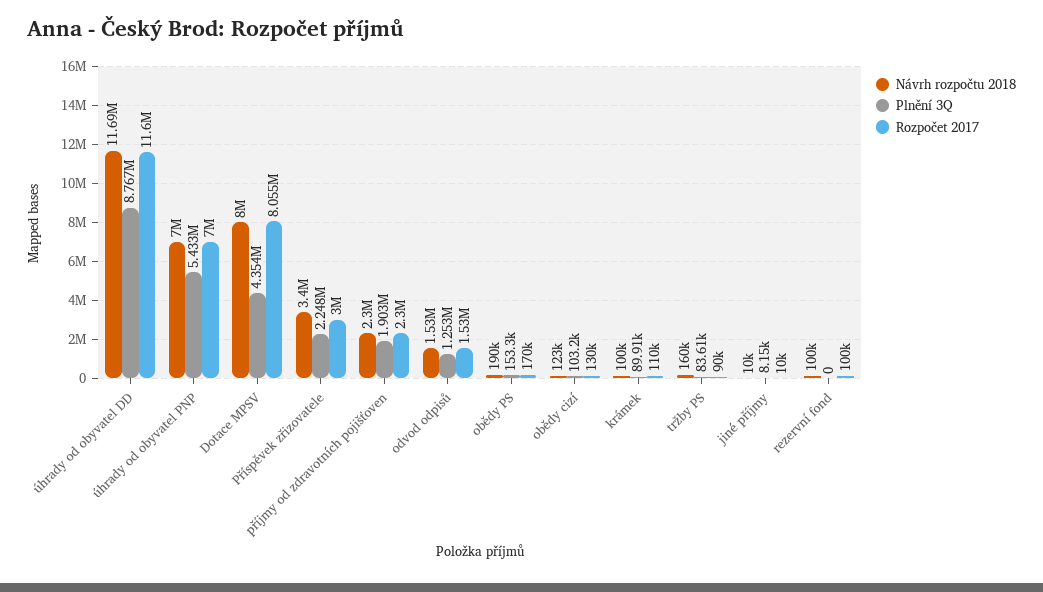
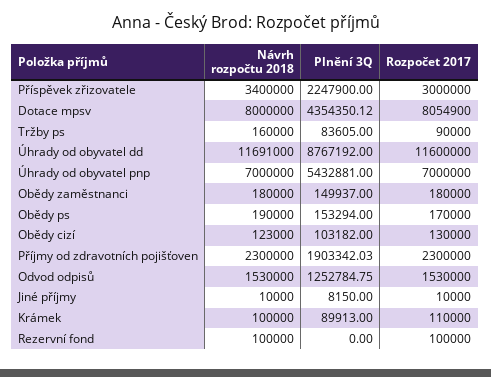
Návrh rozpočtu 2018, Obědy zaměstnanci: none -> 180000
Plnění 3Q, Obědy zaměstnanci: none -> 149937
Rozpočet 2017, Obědy zaměstnanci: none -> 180000

